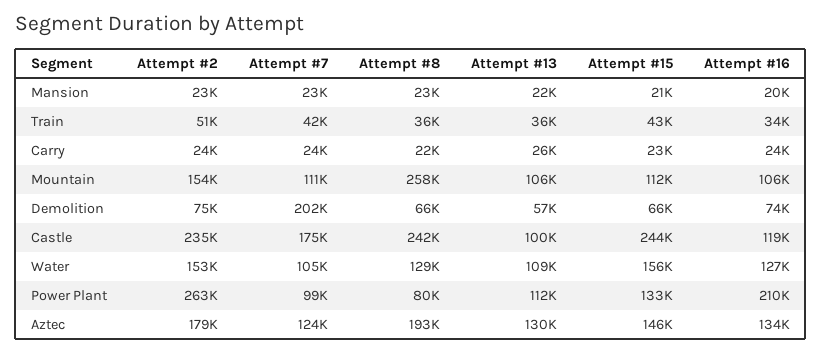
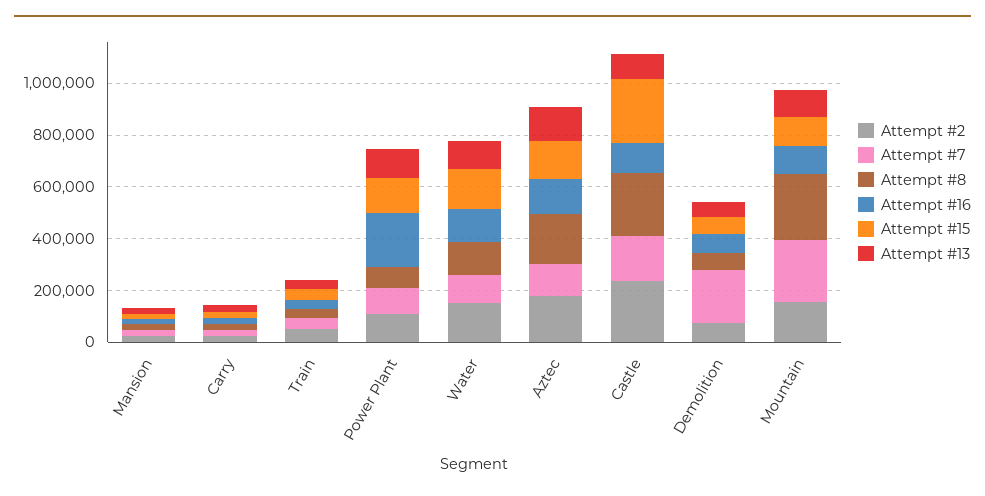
Attempt #7, Mountain: 111000 -> 250000
Attempt #2, Power Plant: 263000 -> 100000

